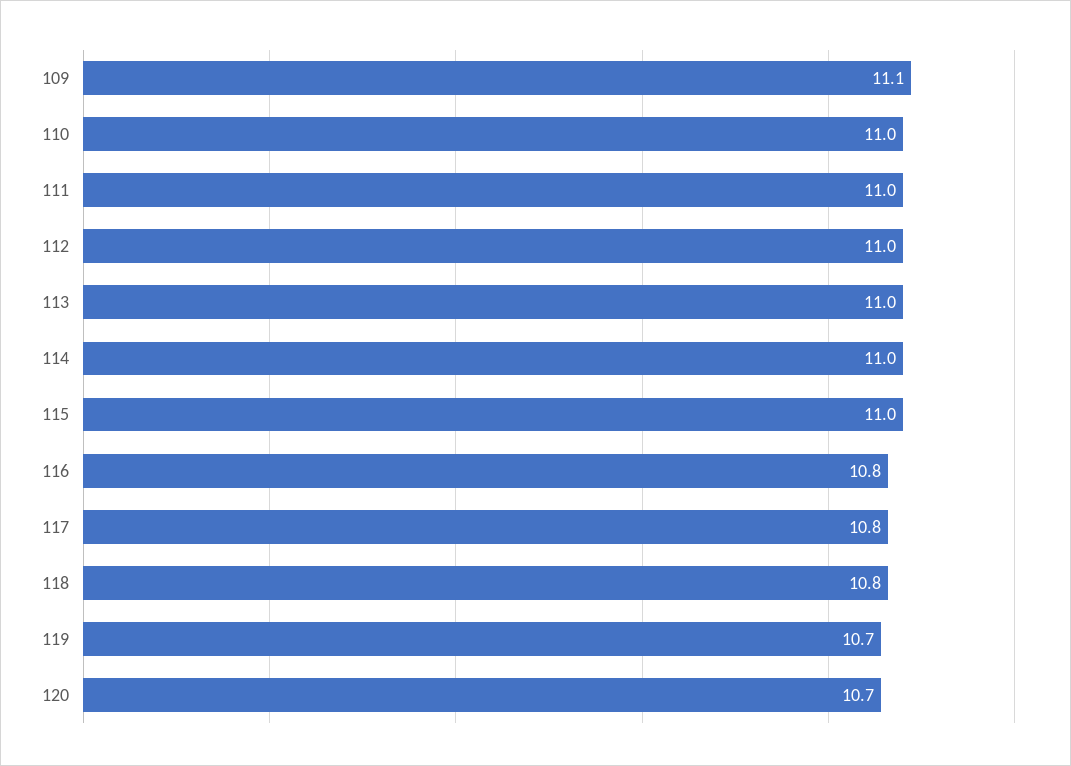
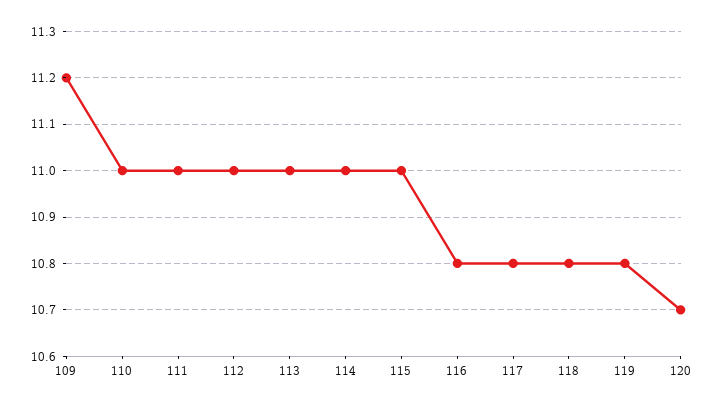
109: 11.1 -> 11.2
119: 10.7 -> 10.8

